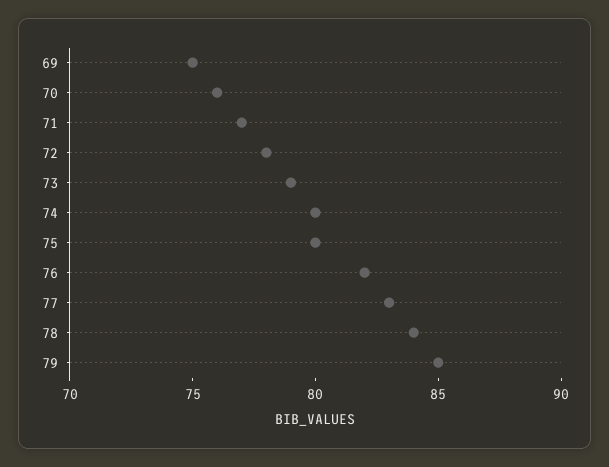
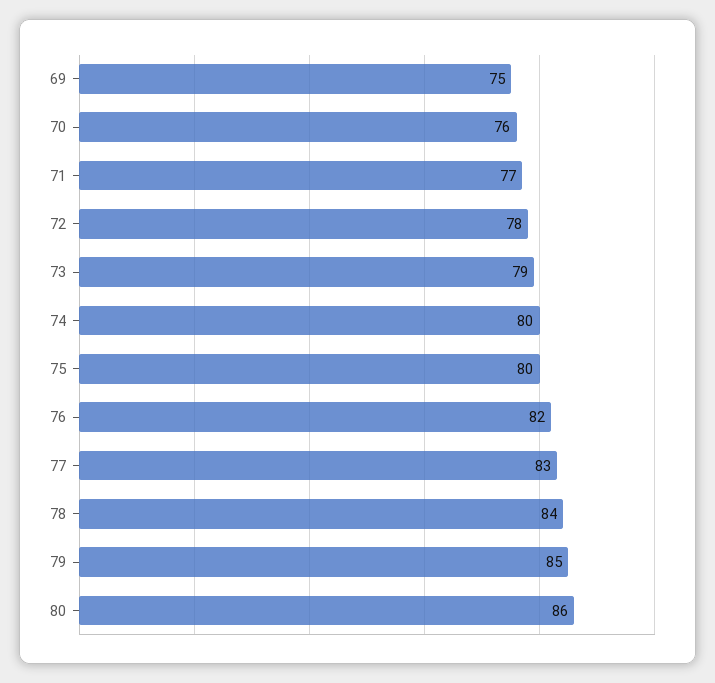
80: none -> 86

